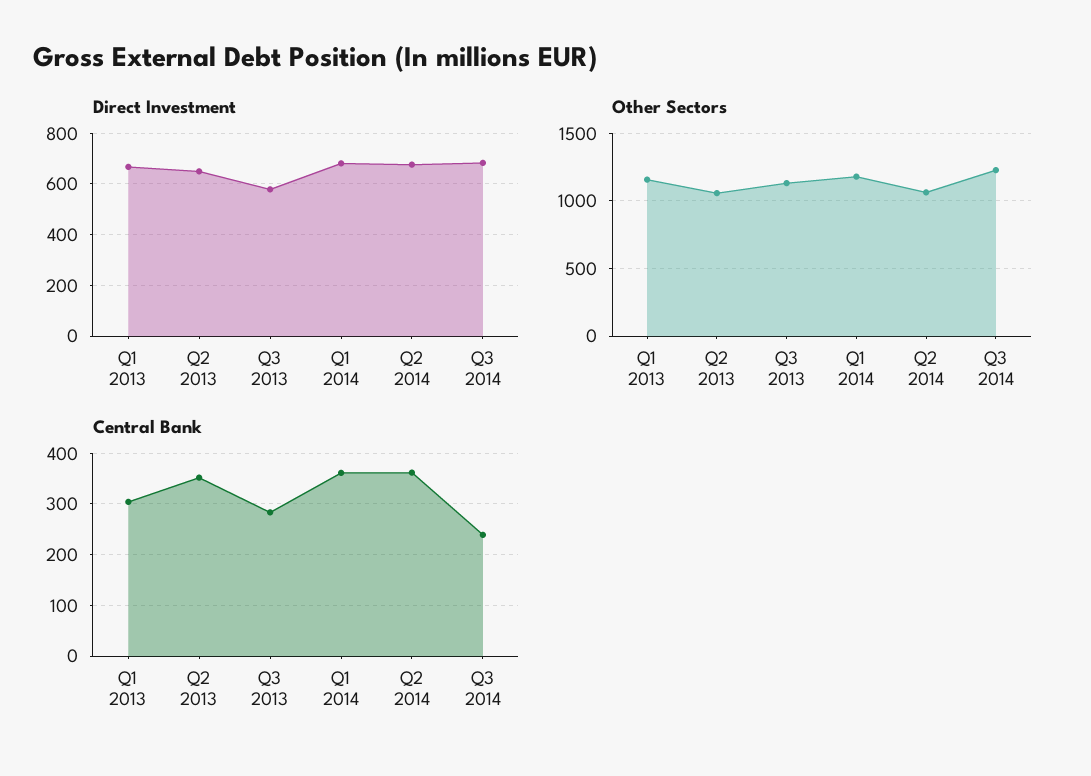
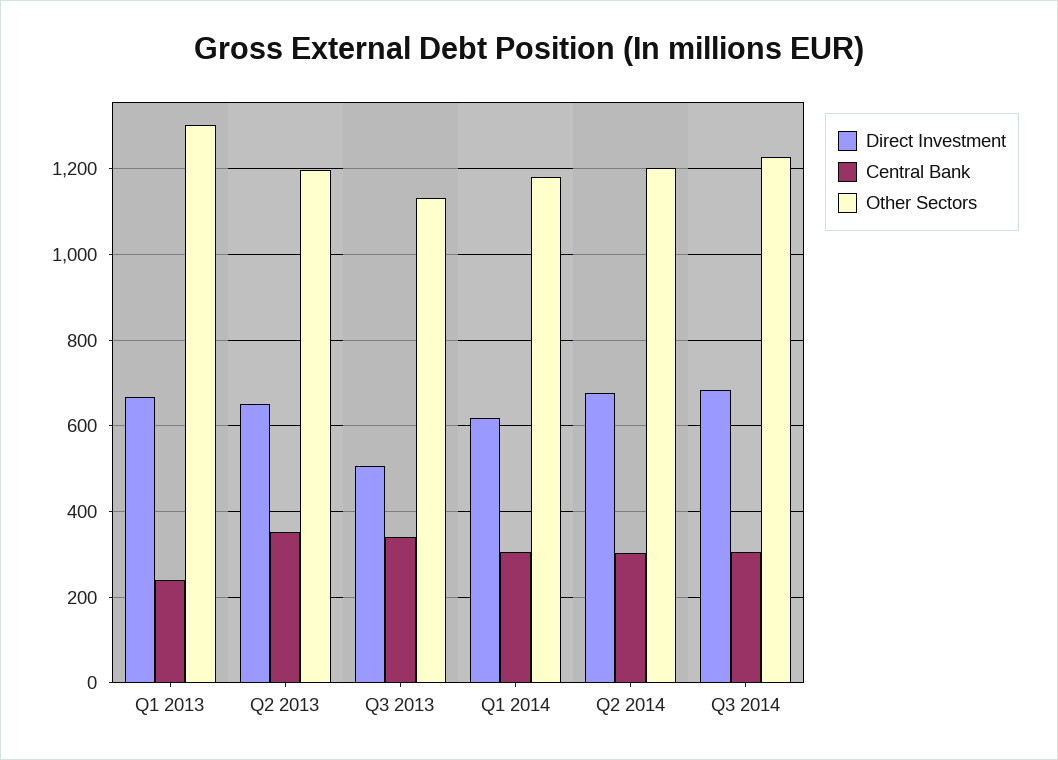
Direct Investment, Q3 2013: 575 -> 500
Direct Investment, Q1 2014: 675 -> 620
Other Sectors, Q1 2013: 1150 -> 1300
Other Sectors, Q2 2013: 1050 -> 1200
Other Sectors, Q2 2014: 1050 -> 1200
Central Bank, Q1 2013: 300 -> 240
Central Bank, Q3 2013: 280 -> 340
Central Bank, Q1 2014: 360 -> 300
Central Bank, Q2 2014: 360 -> 300
Central Bank, Q3 2014: 240 -> 300

